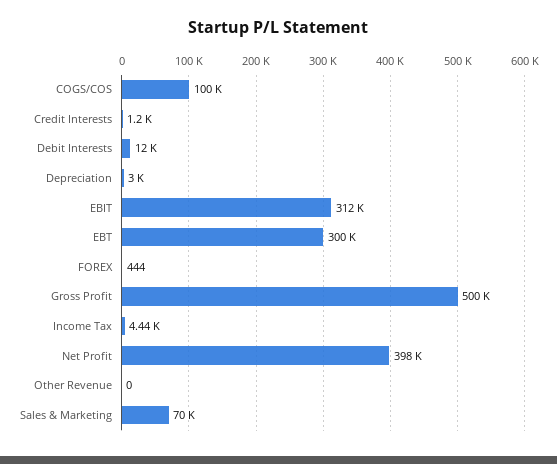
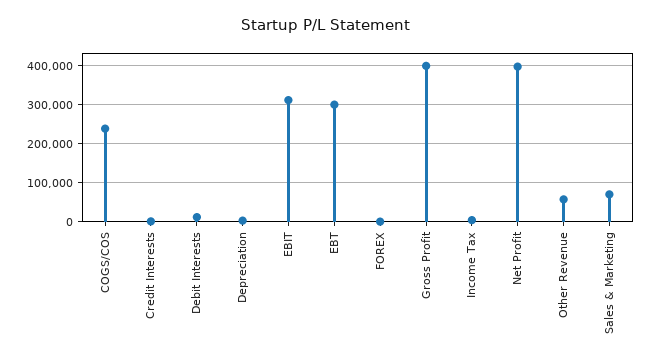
COGS/COS: 100000 -> 240000
Gross Profit: 500000 -> 400000
Other Revenue: 0 -> 60000

